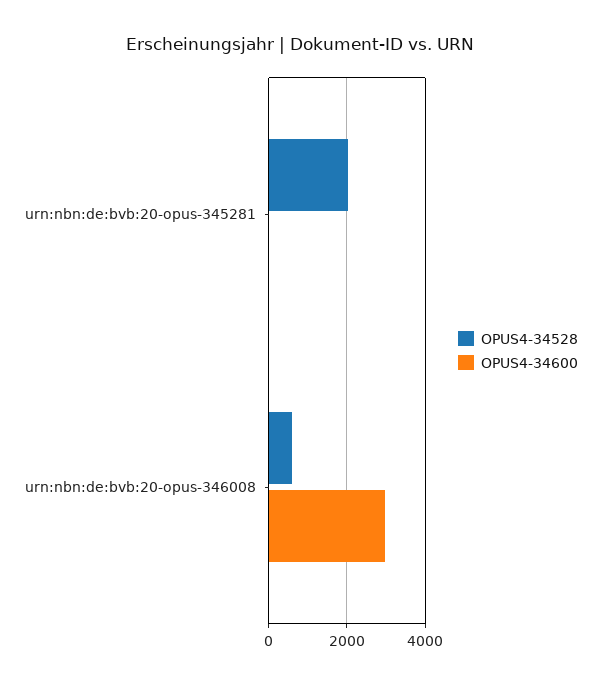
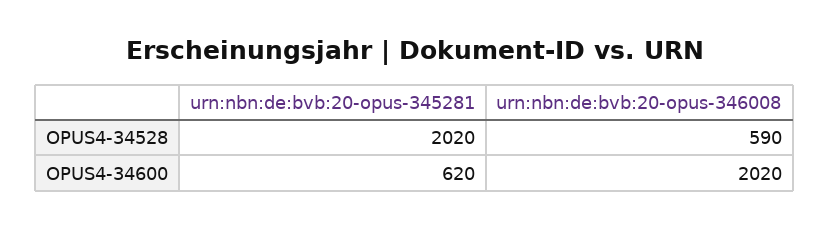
OPUS4-34600, urn:nbn:de:bvb:20-opus-345281: 0 -> 620
OPUS4-34600, urn:nbn:de:bvb:20-opus-346008: 3000 -> 2020

